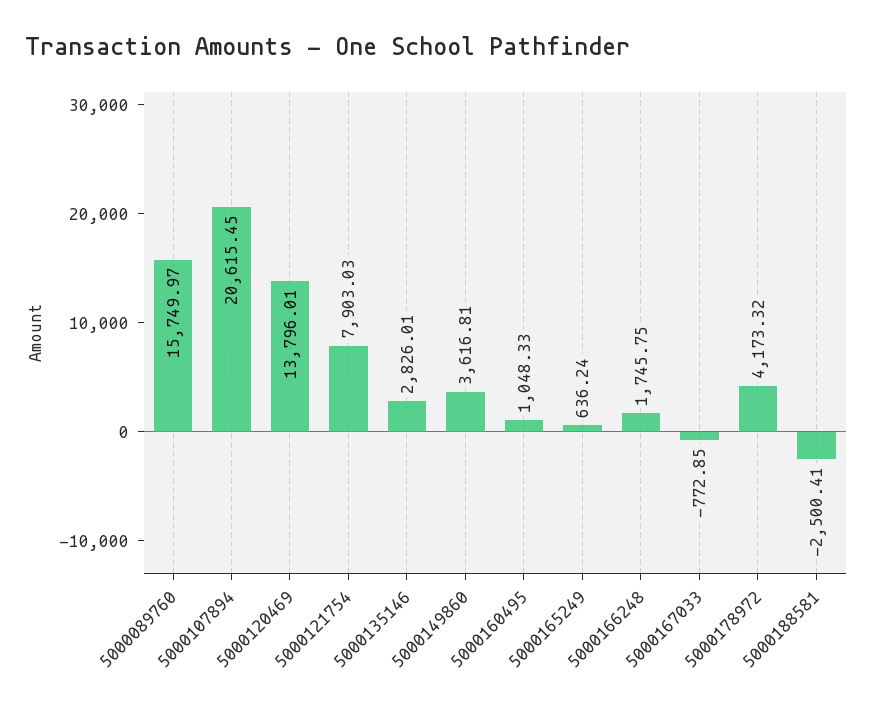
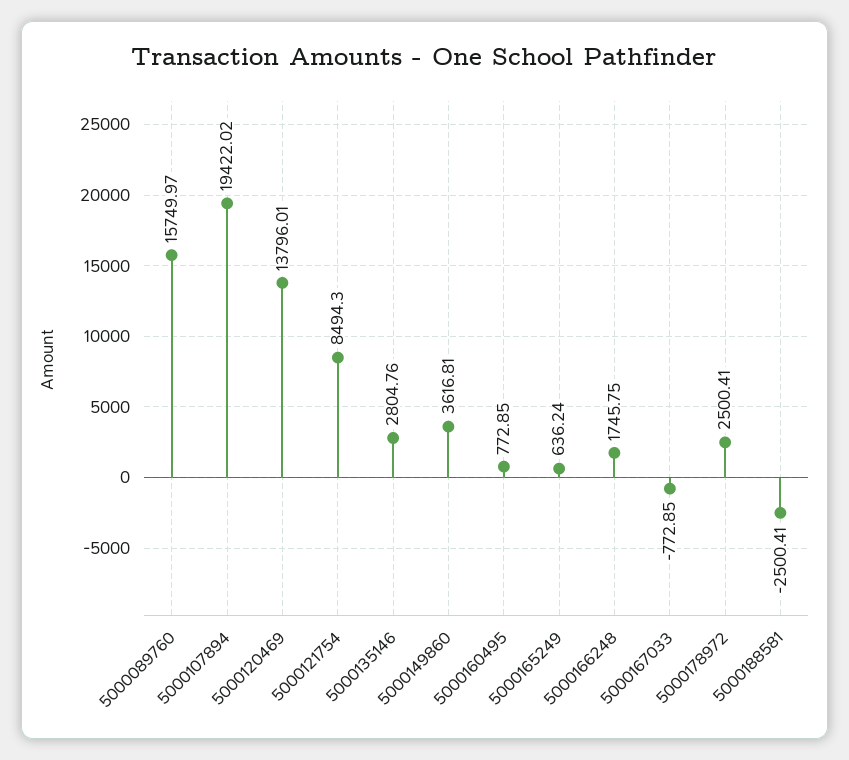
5000107894: 20615.45 -> 19422.02
5000121754: 7903.03 -> 8494.3
5000135146: 2826.01 -> 2804.76
5000160495: 1048.33 -> 772.85
5000178972: 4173.32 -> 2500.41

